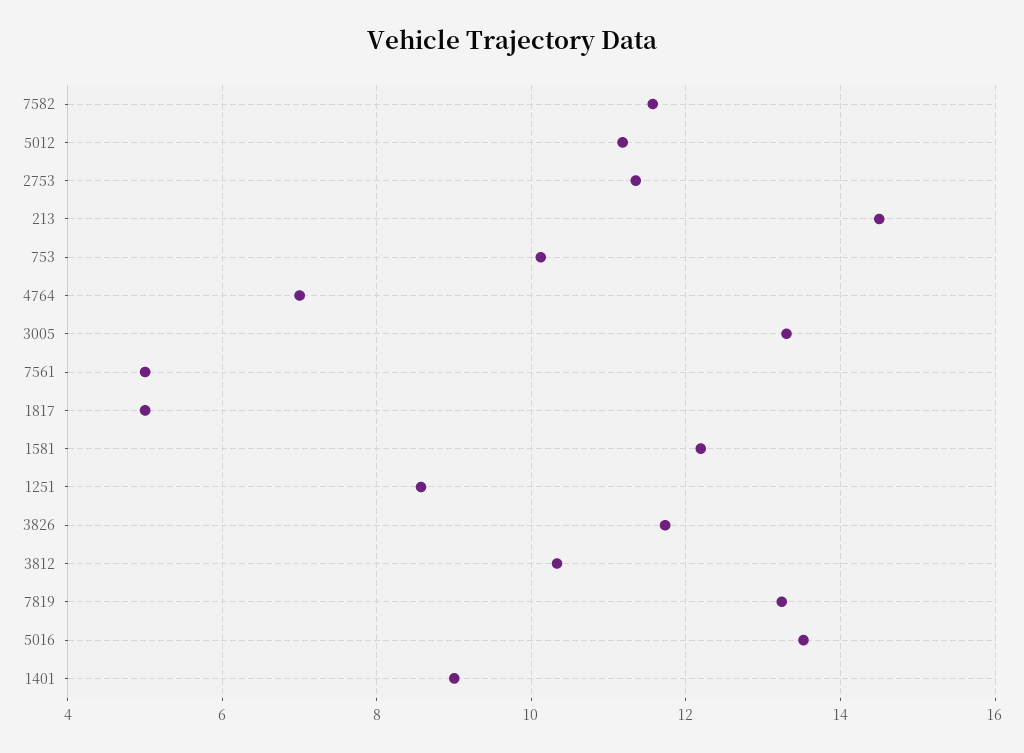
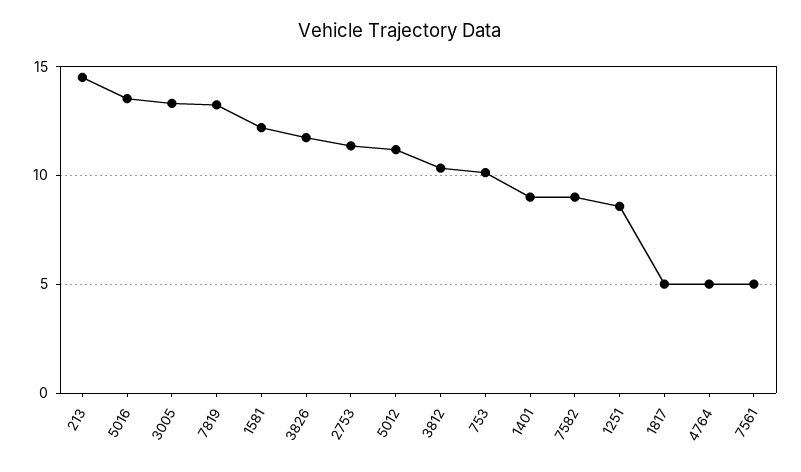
7582: 11.6 -> 9
4764: 7 -> 5

